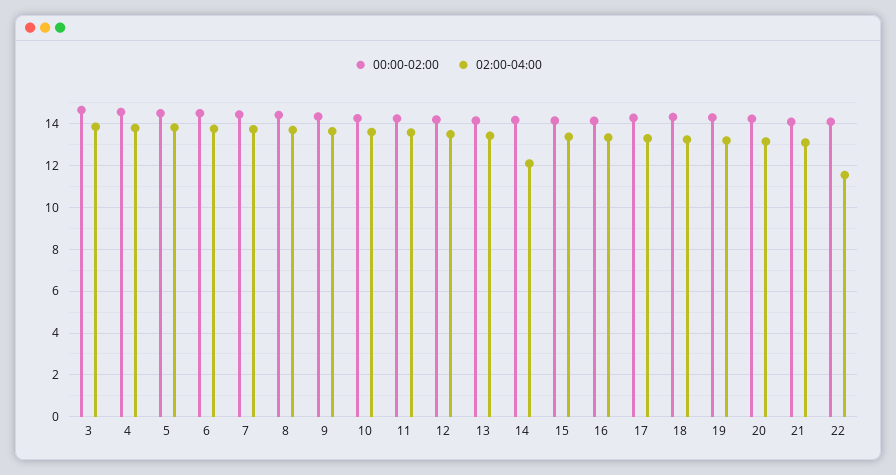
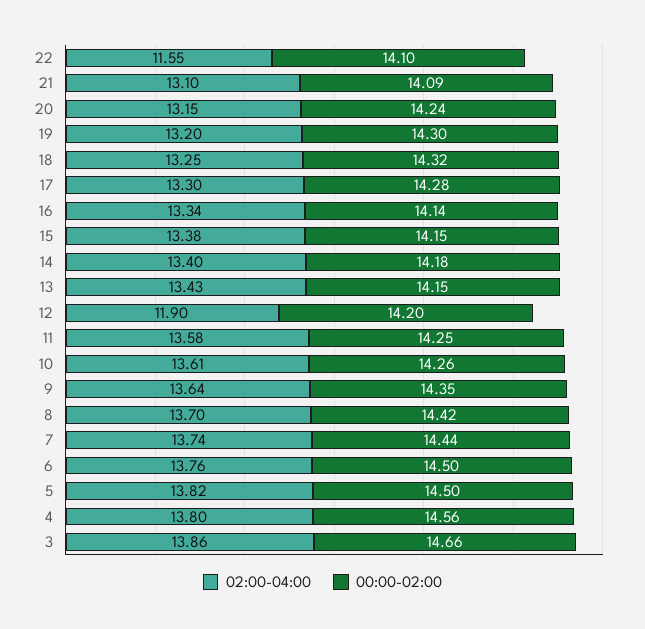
02:00-04:00, 12: 13.5 -> 11.9
02:00-04:00, 14: 12 -> 13.4

